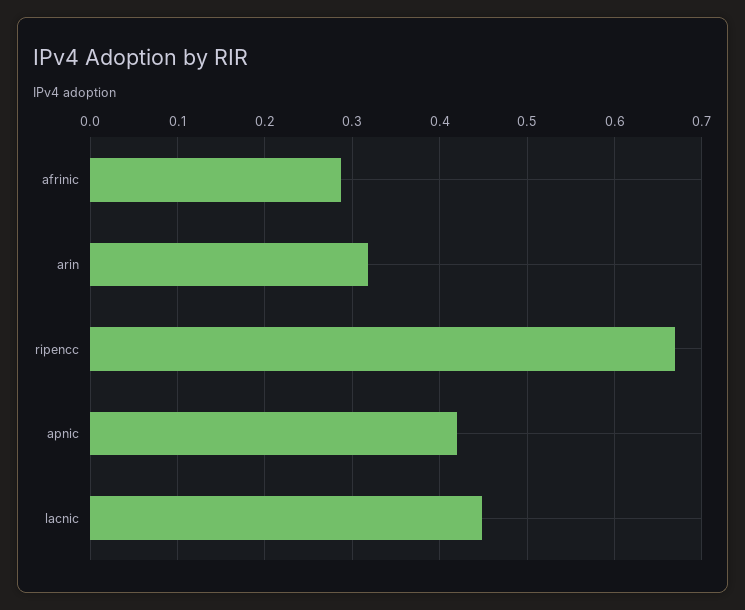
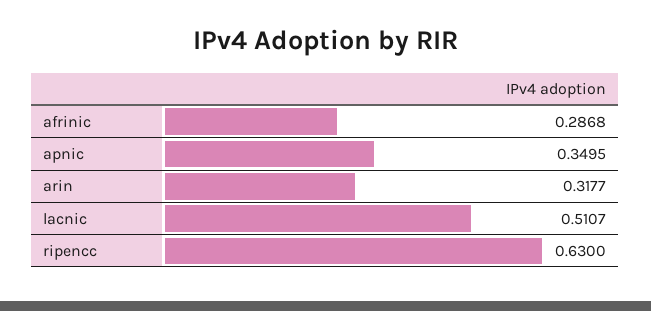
ripencc: 0.67 -> 0.63
apnic: 0.42 -> 0.3495
lacnic: 0.45 -> 0.5107

